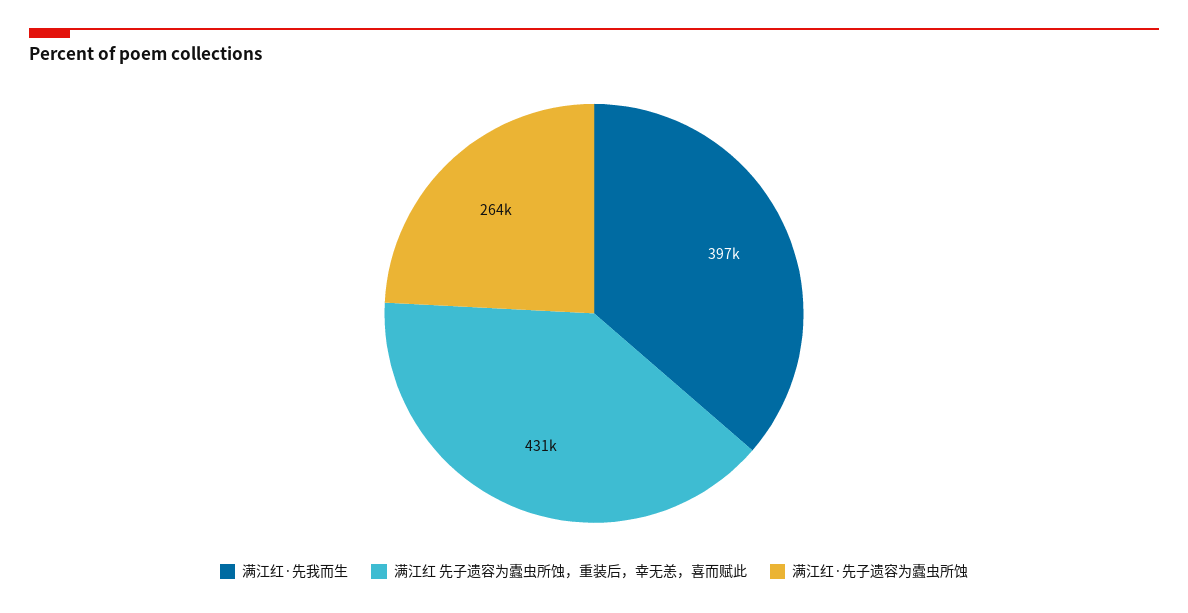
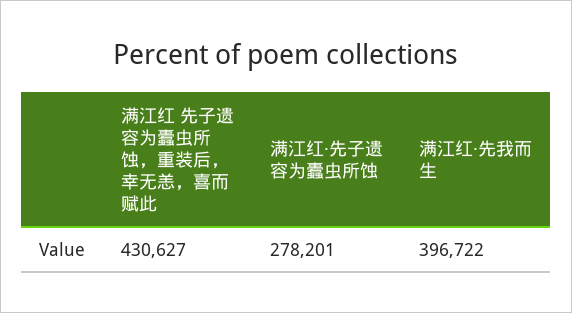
满江红·先子遗容为蠹虫所蚀: 264000 -> 278201

